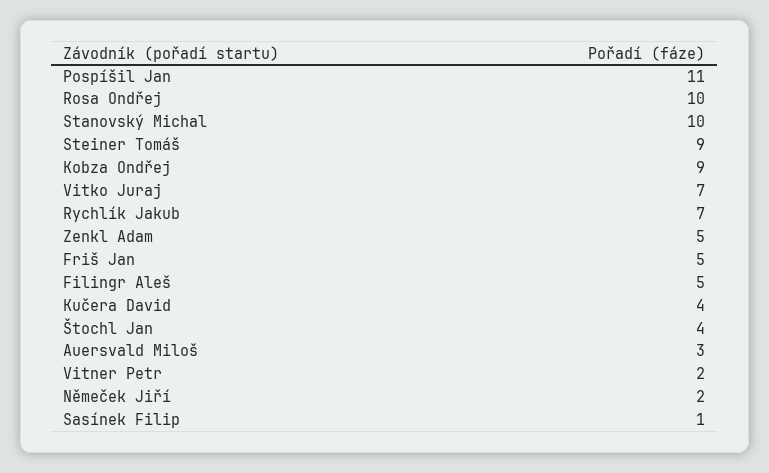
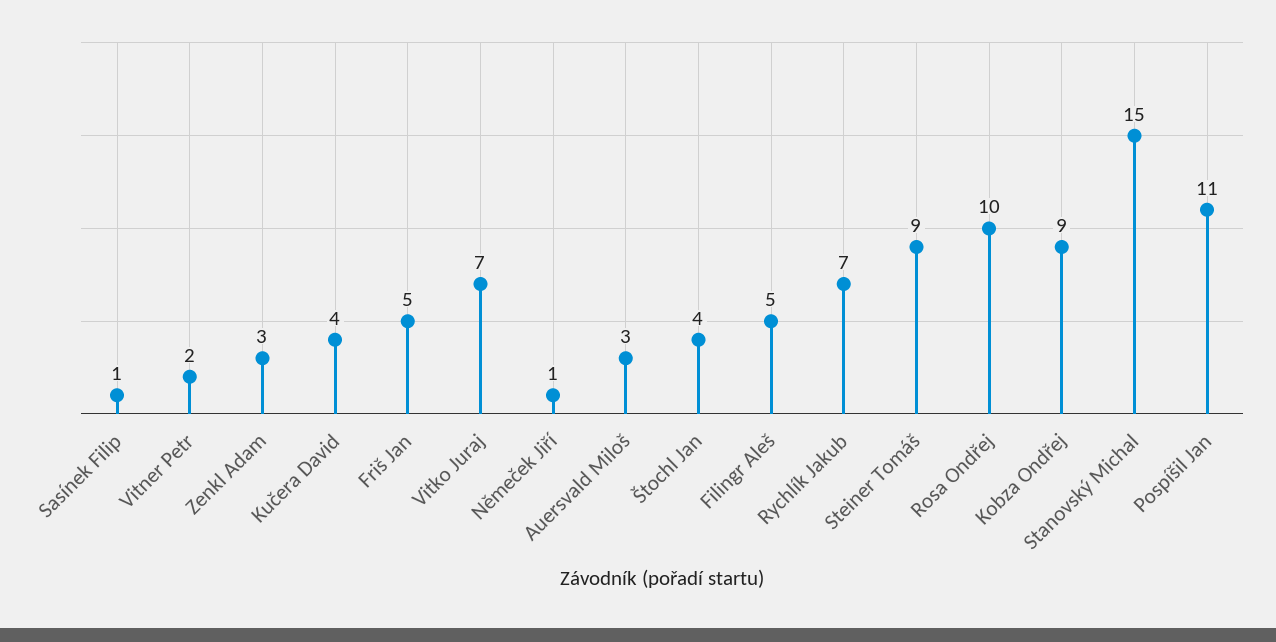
Stanovský Michal: 10 -> 15
Zenkl Adam: 5 -> 3
Němeček Jiří: 2 -> 1

